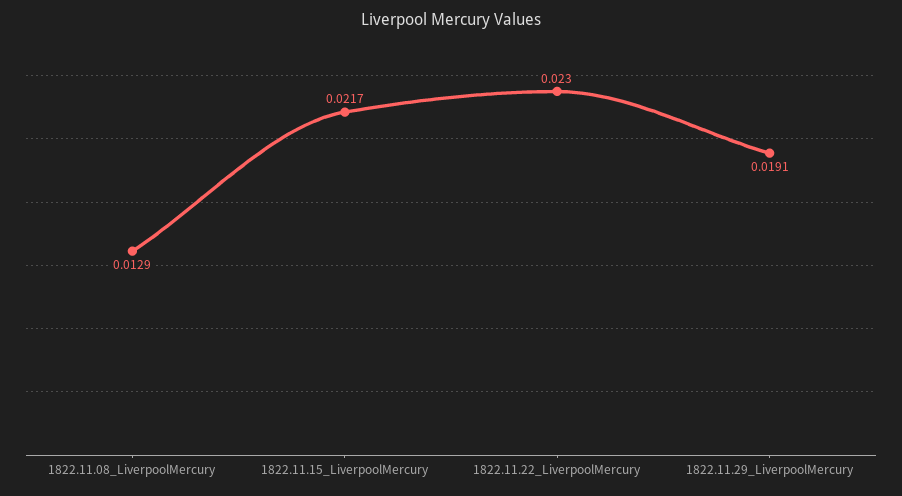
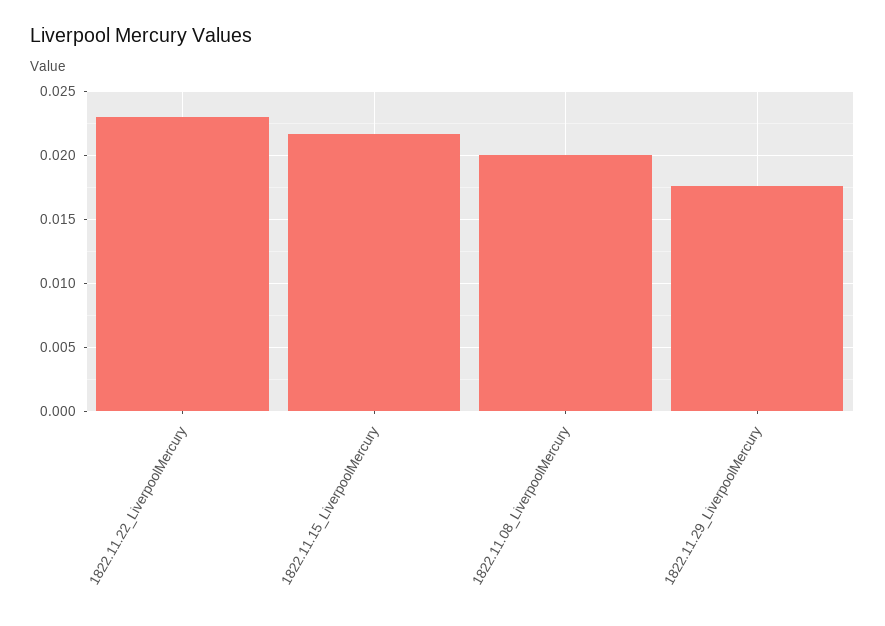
1822.11.08_LiverpoolMercury: 0.0129 -> 0.02
1822.11.29_LiverpoolMercury: 0.0191 -> 0.0175

